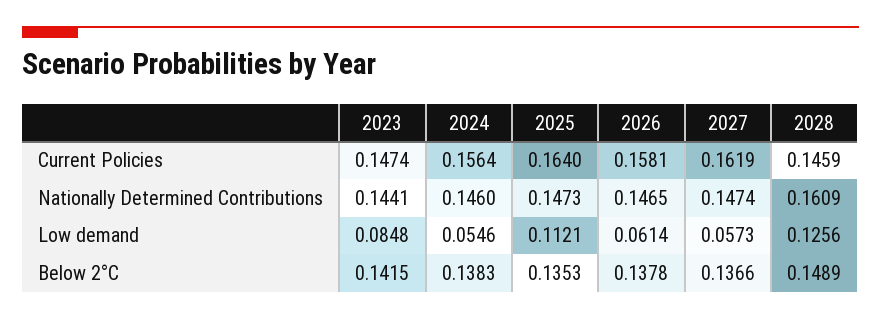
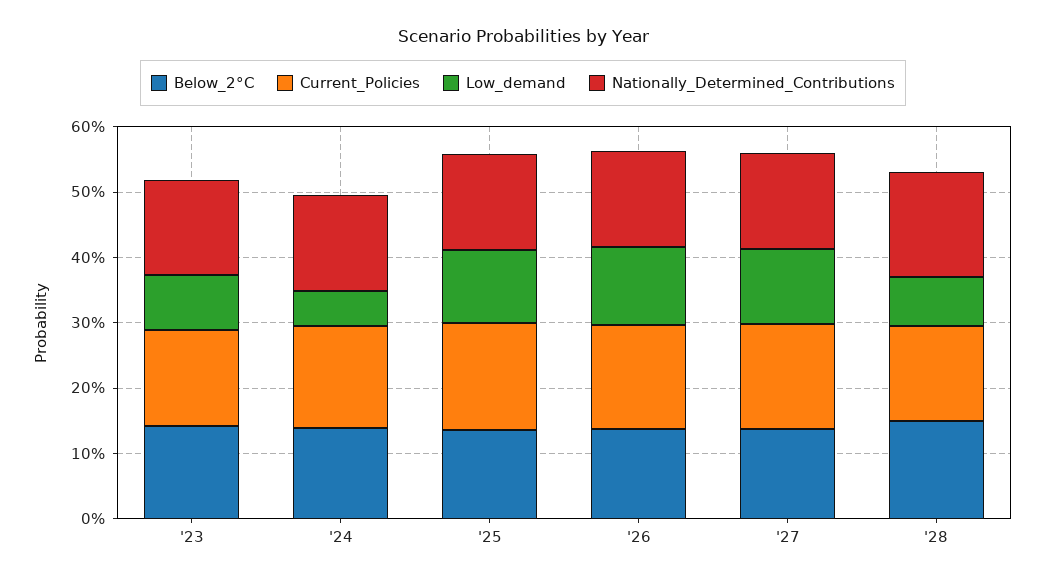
Low demand, 2026: 0.0614 -> 0.12
Low demand, 2027: 0.0573 -> 0.12
Low demand, 2028: 0.1256 -> 0.08

